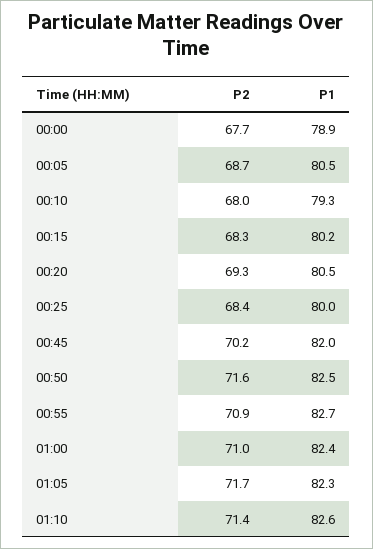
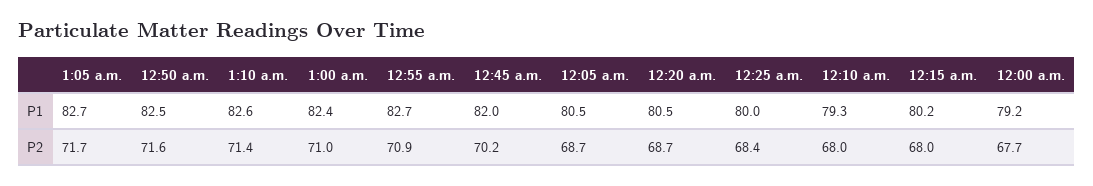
P1, 00:00: 78.9 -> 79.2
P2, 00:15: 68.3 -> 68
P2, 00:20: 69.3 -> 68.7
P1, 01:05: 82.3 -> 82.7

